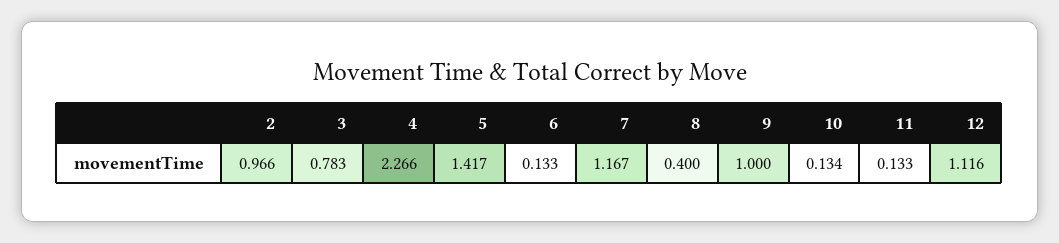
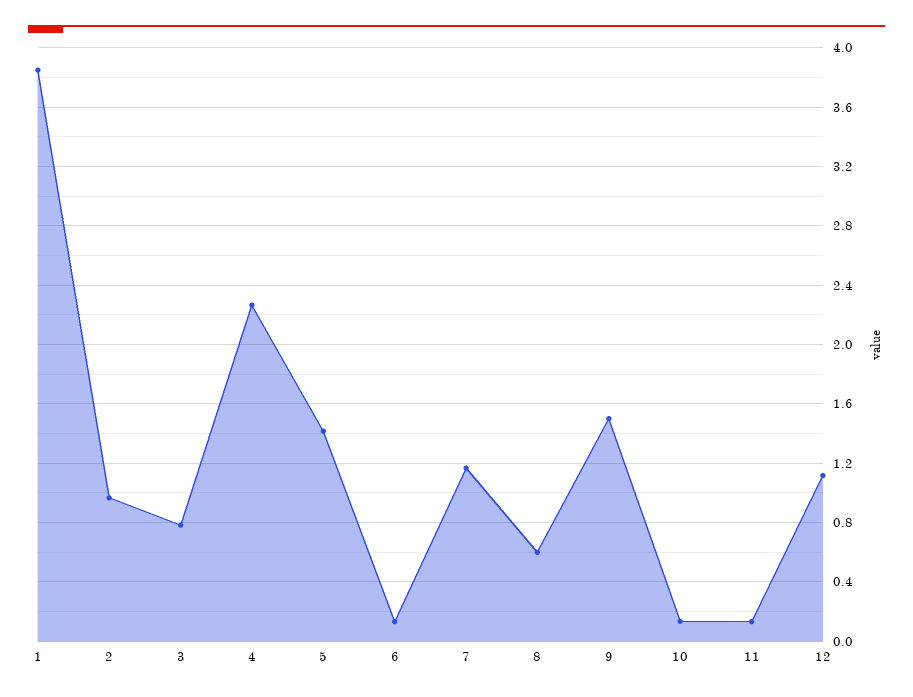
8: 0.4 -> 0.6
9: 1 -> 1.5
1: none -> 3.85

